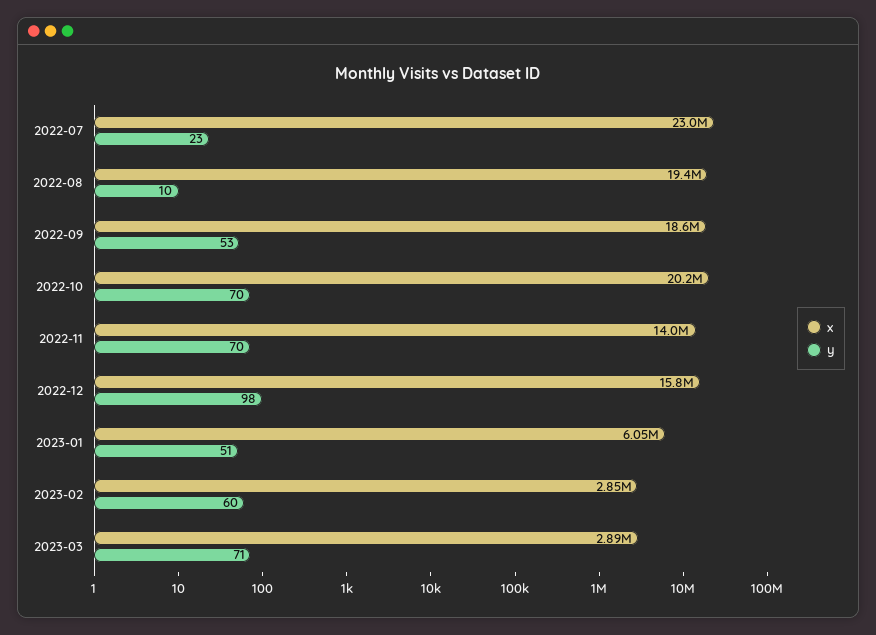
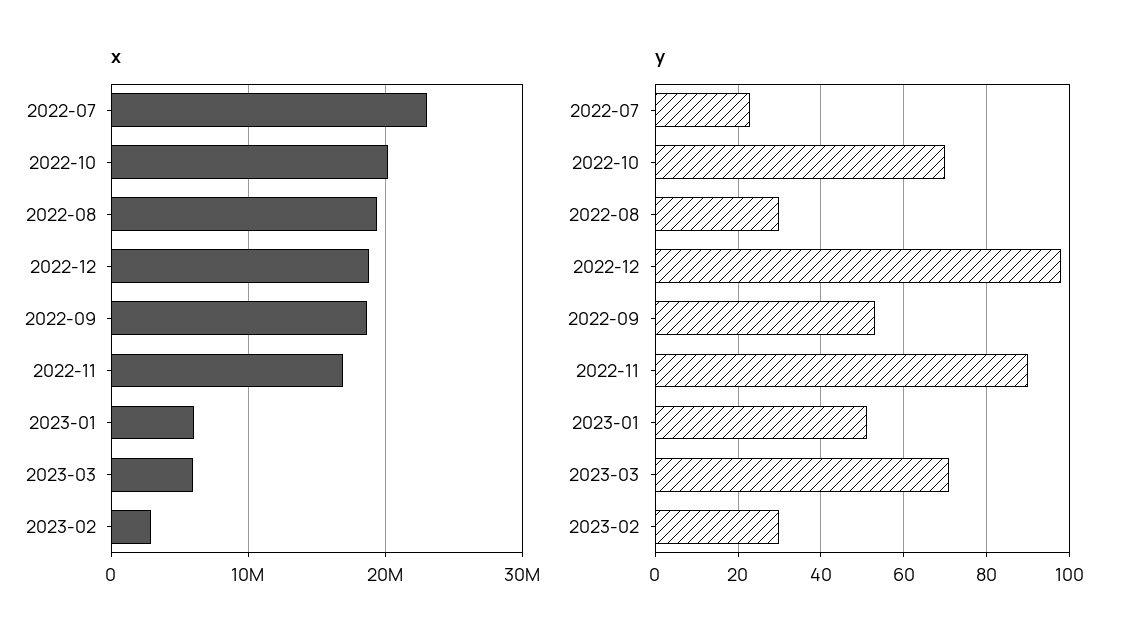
y, 2022-08: 10 -> 30
x, 2022-11: 14000000 -> 17000000
y, 2022-11: 70 -> 90
x, 2022-12: 15800000 -> 19000000
y, 2023-02: 60 -> 30
x, 2023-03: 2890000 -> 6000000

